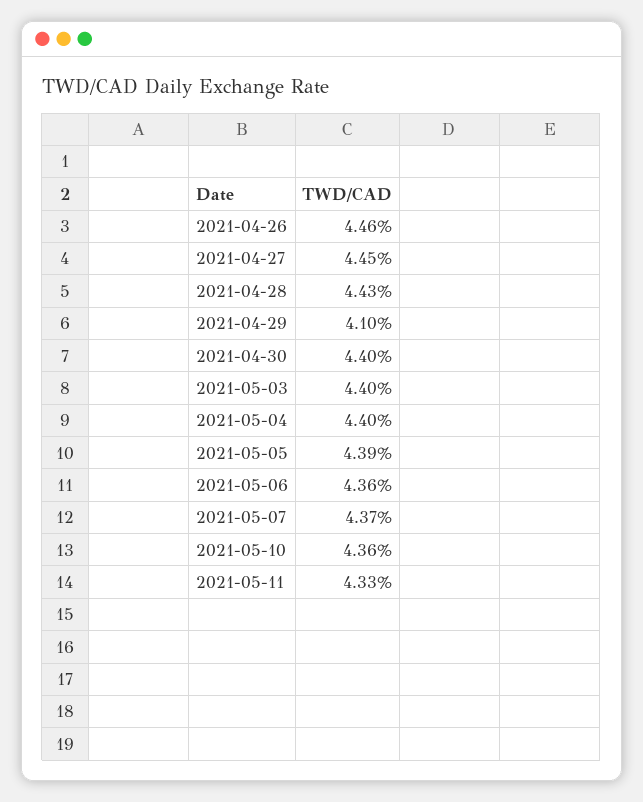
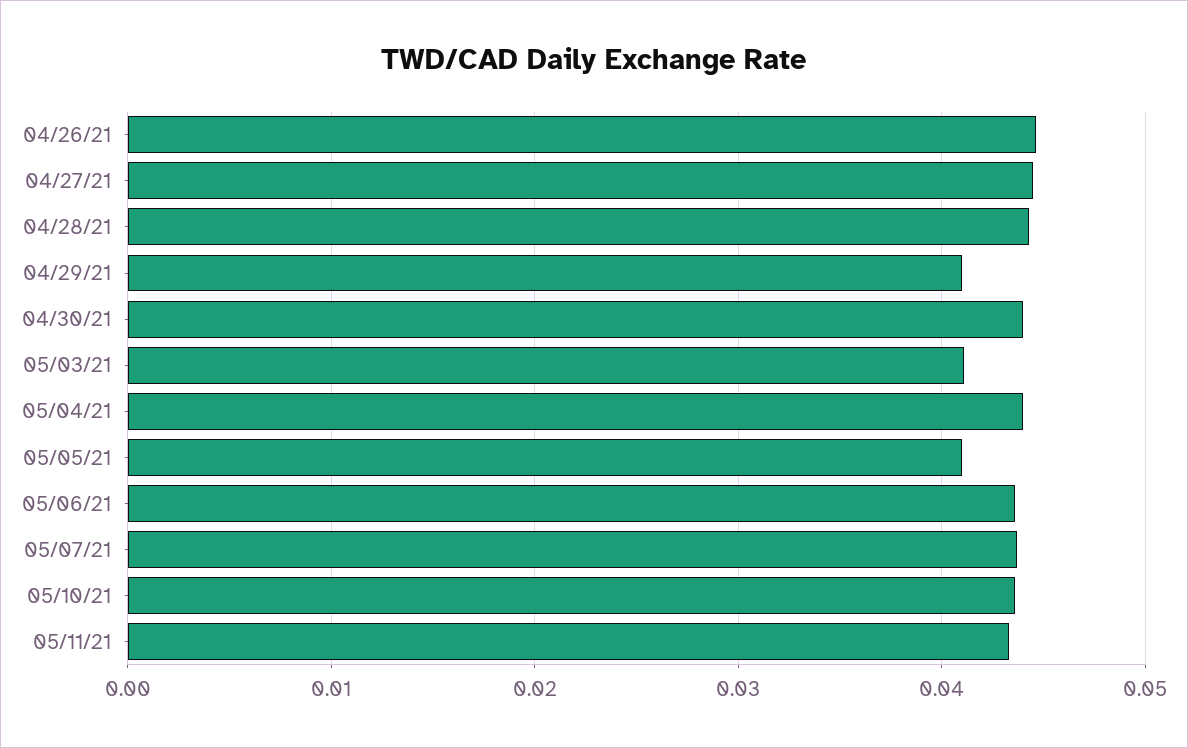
2021-05-03: 0.044 -> 0.041
2021-05-05: 0.0439 -> 0.041

